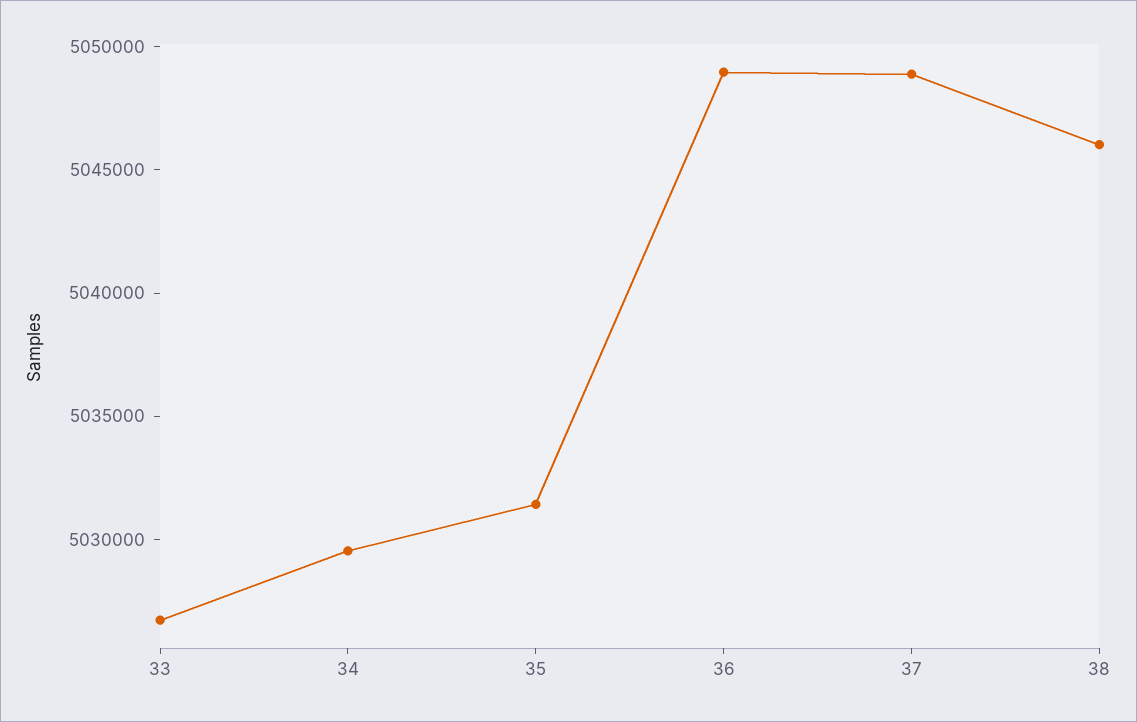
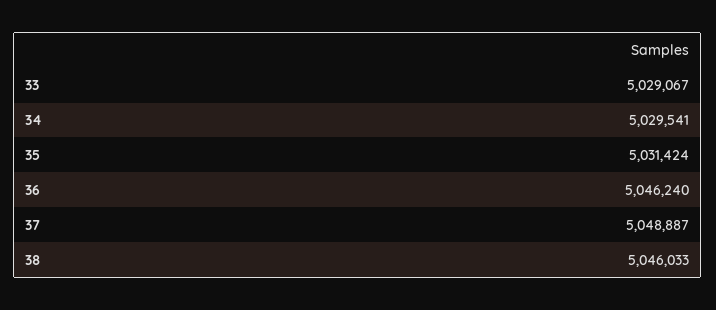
33: 5027000 -> 5029067
36: 5049000 -> 5046240

